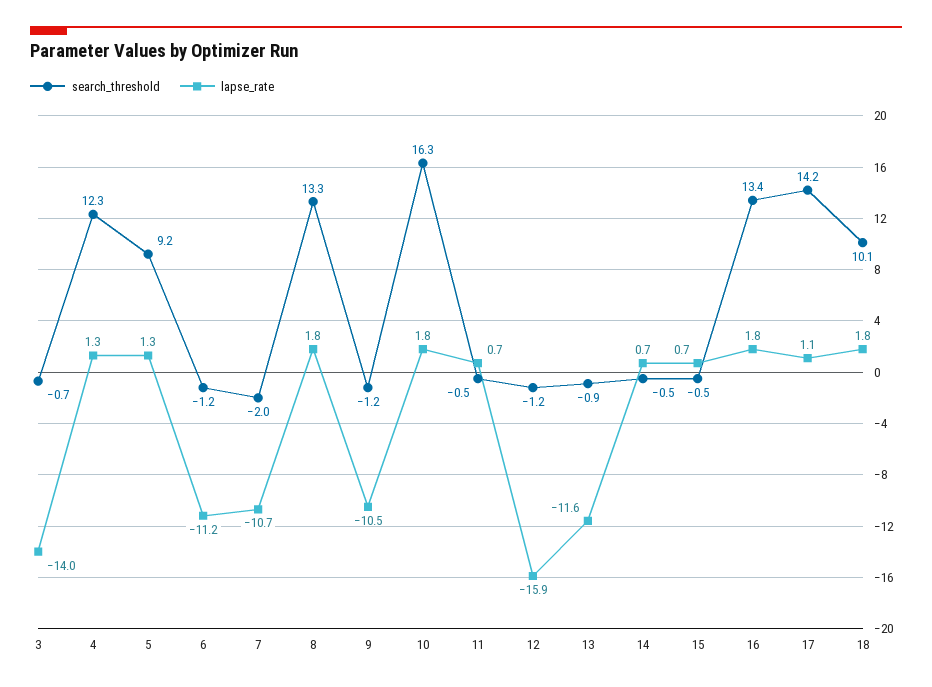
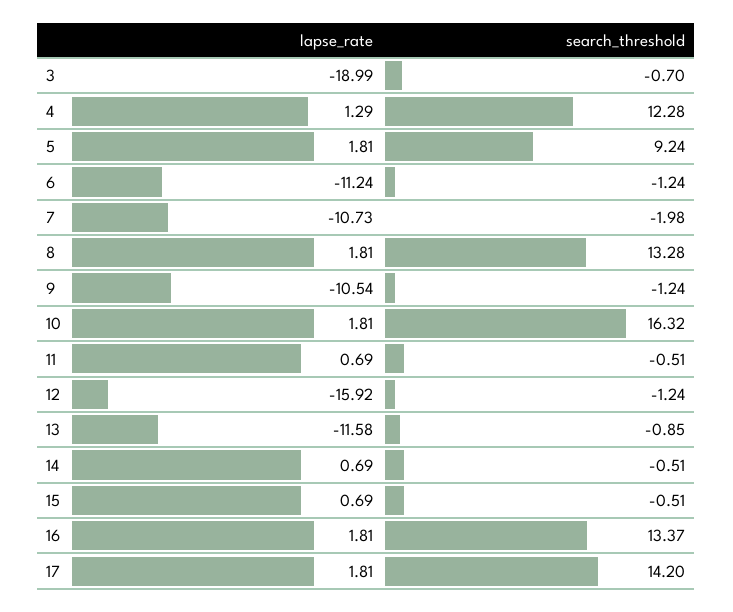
lapse_rate, 3: -14 -> -18.99
lapse_rate, 5: 1.3 -> 1.81
lapse_rate, 17: 1.1 -> 1.81
search_threshold, 18: 10.1 -> none
lapse_rate, 18: 1.8 -> none

